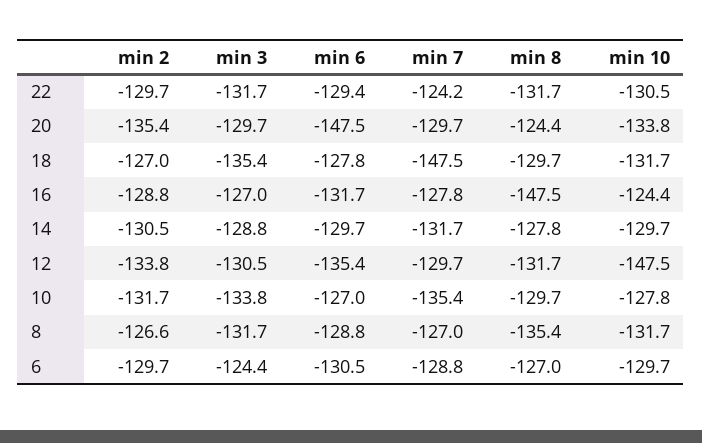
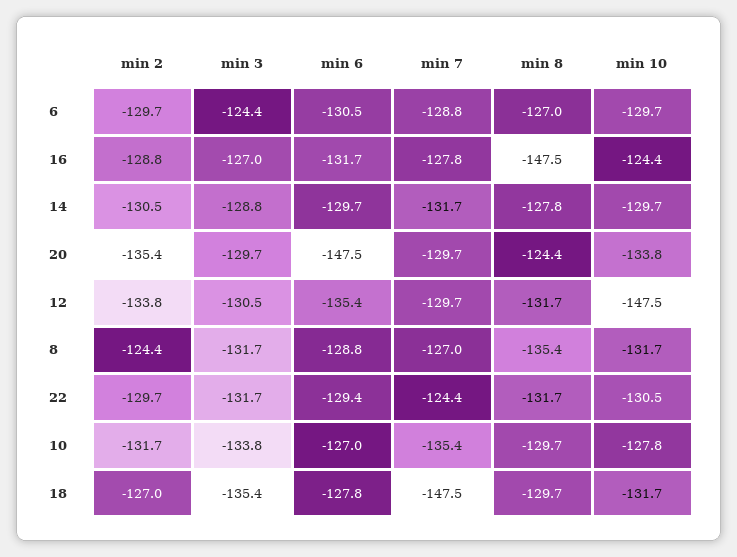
min 7, 22: -124.2 -> -124.4
min 2, 8: -126.6 -> -124.4

